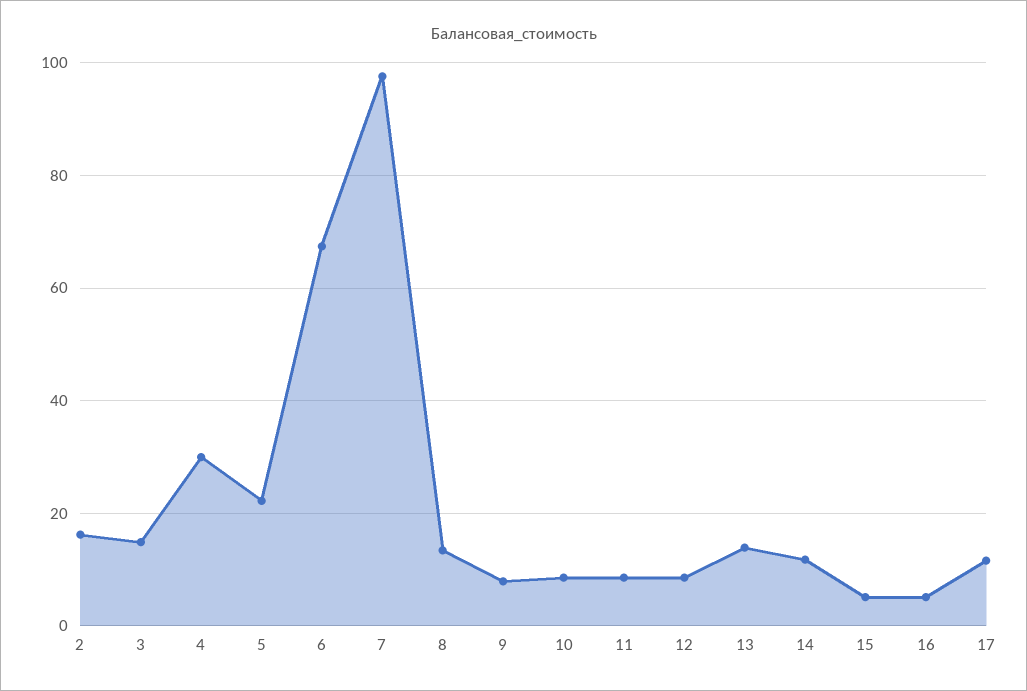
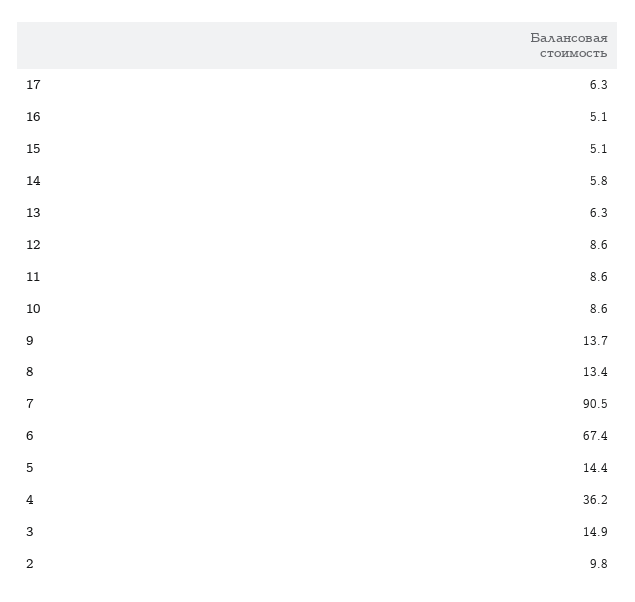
2: 16 -> 9.8
4: 30 -> 36.2
5: 22 -> 14.4
7: 98 -> 90.5
9: 8 -> 13.7
13: 14 -> 6.3
14: 12 -> 5.8
17: 12 -> 6.3

